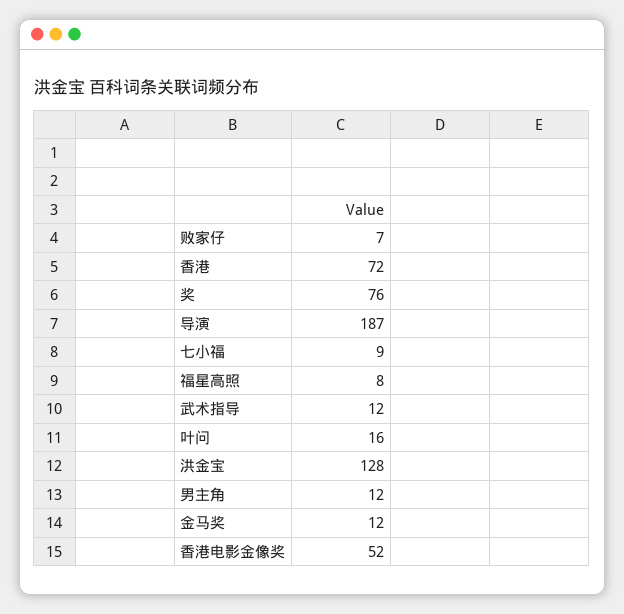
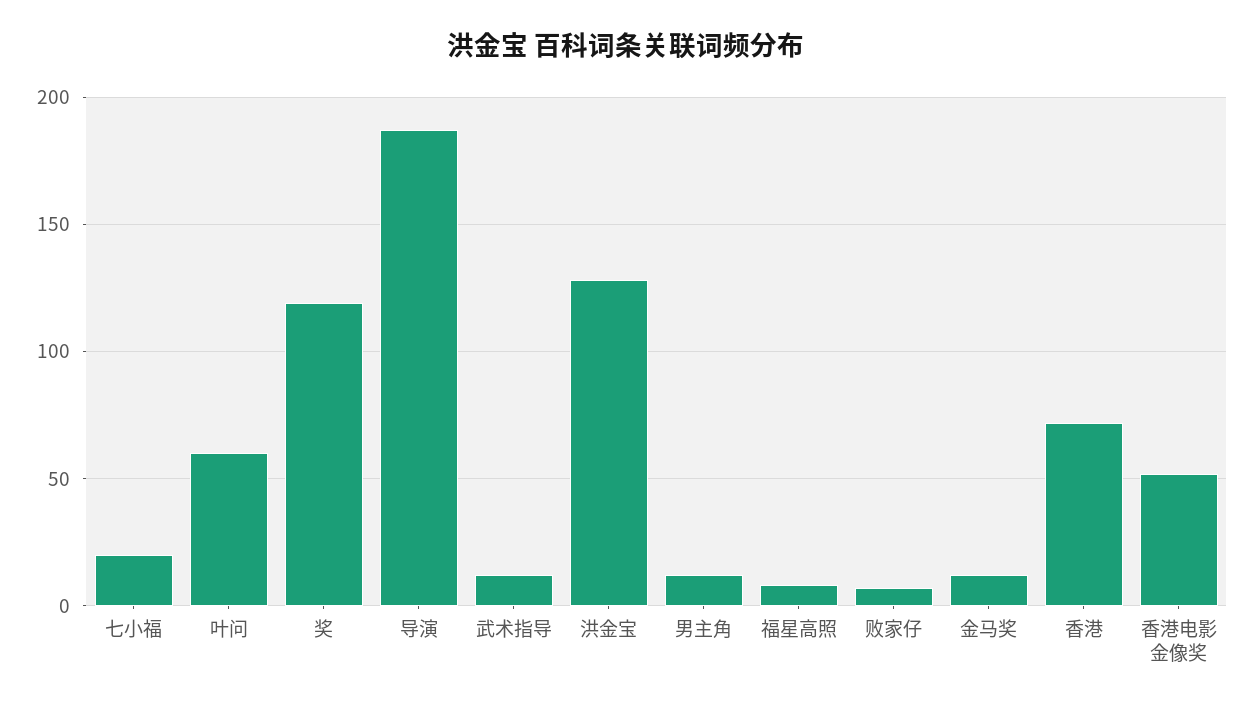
奖: 76 -> 120
七小福: 9 -> 20
叶问: 16 -> 60

